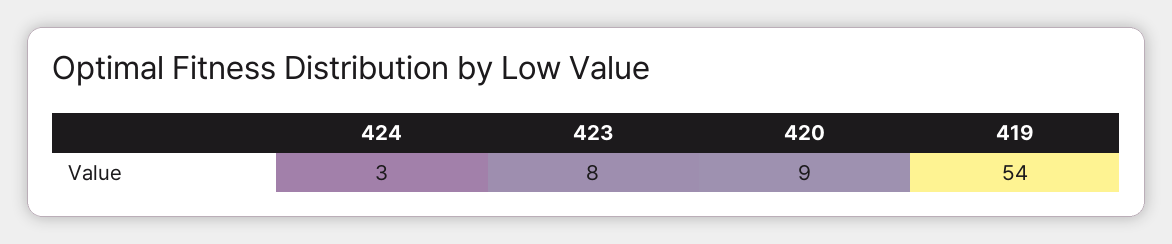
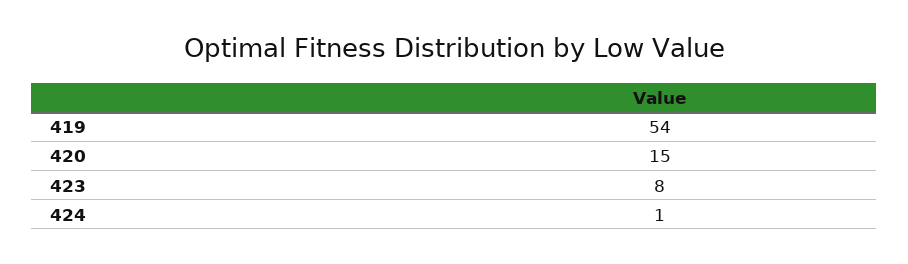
424: 3 -> 1
420: 9 -> 15

